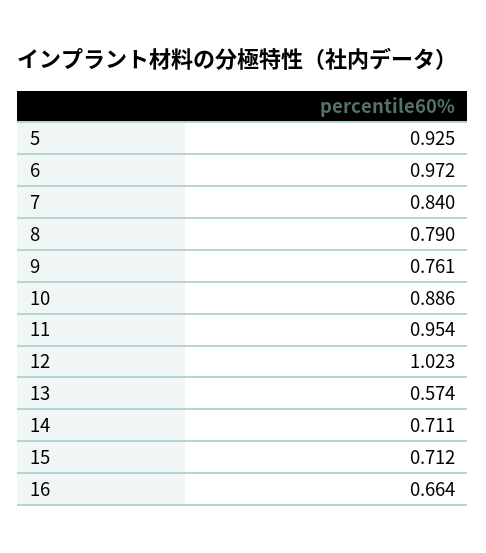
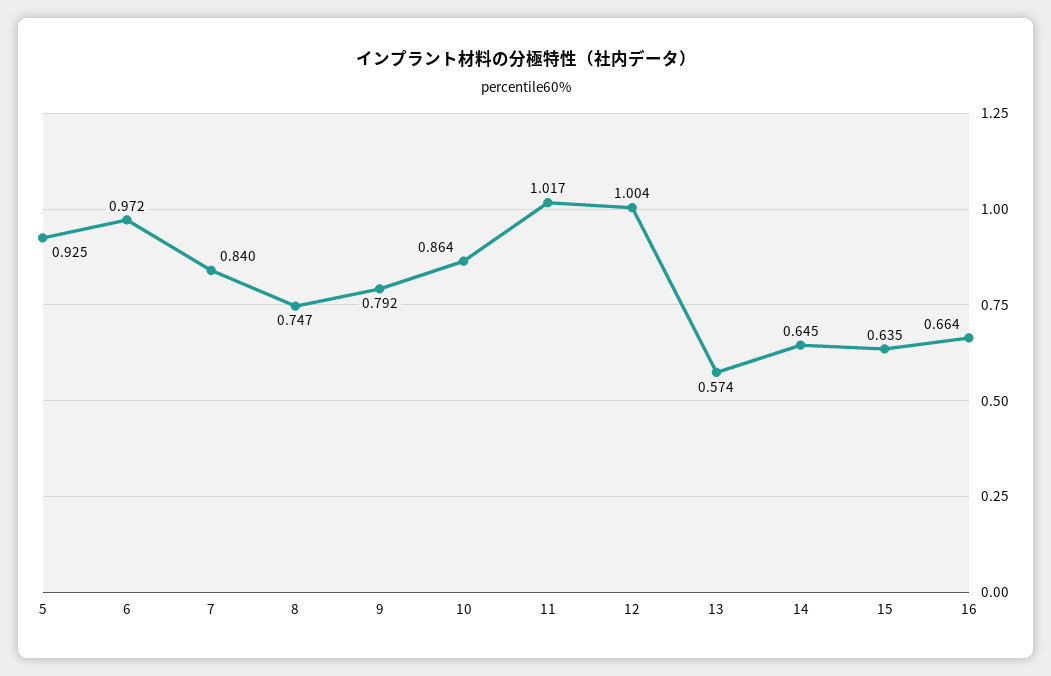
8: 0.79 -> 0.747
9: 0.761 -> 0.792
10: 0.886 -> 0.864
11: 0.954 -> 1.017
12: 1.023 -> 1.004
14: 0.711 -> 0.645
15: 0.712 -> 0.635

